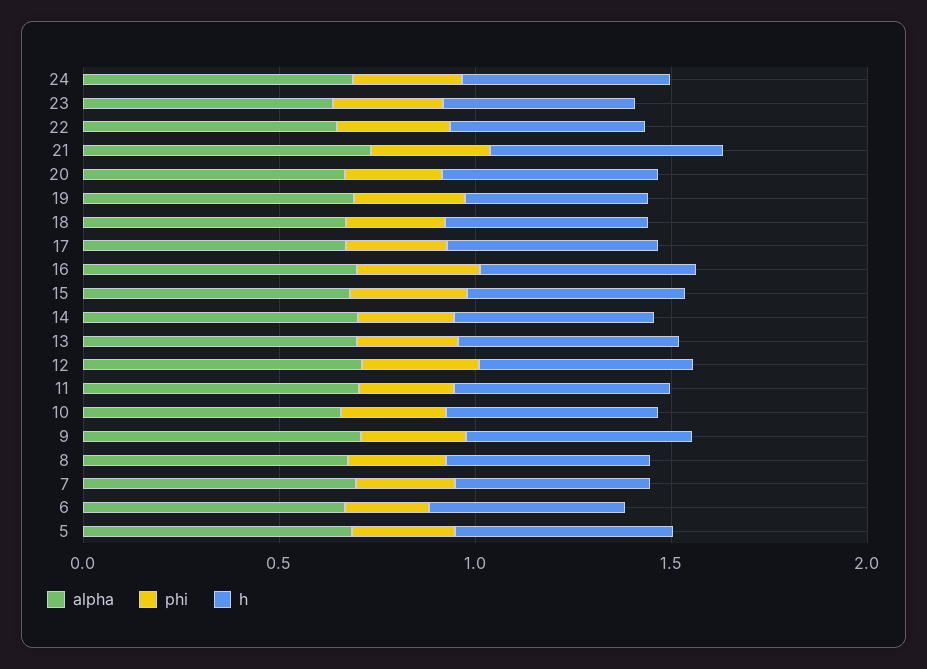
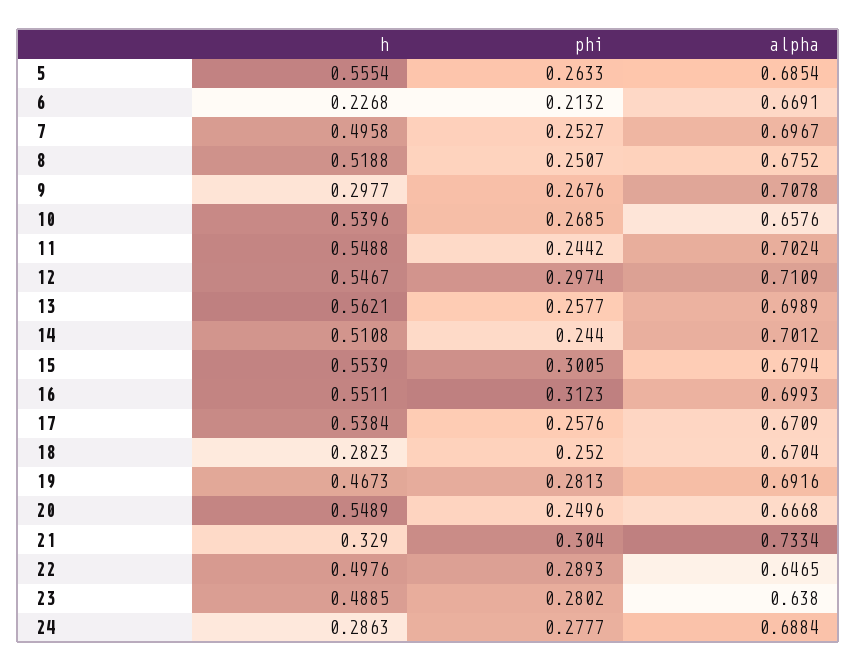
h, 24: 0.5 -> 0.2863
h, 21: 0.6 -> 0.329
h, 18: 0.5 -> 0.2823
h, 9: 0.6 -> 0.2977
h, 6: 0.5 -> 0.2268

